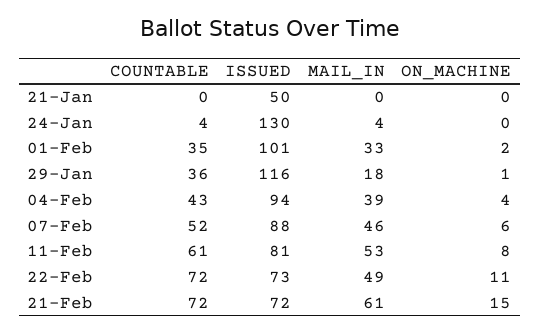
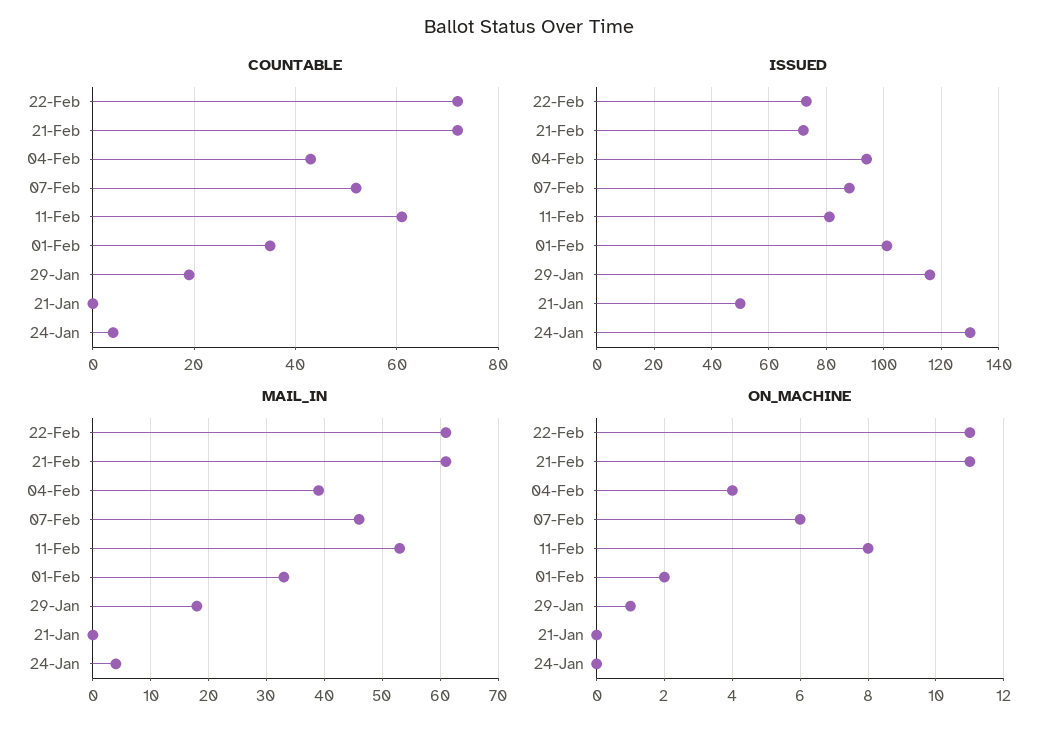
COUNTABLE, 29-Jan: 36 -> 20
MAIL_IN, 22-Feb: 49 -> 60
ON_MACHINE, 21-Feb: 15 -> 11

